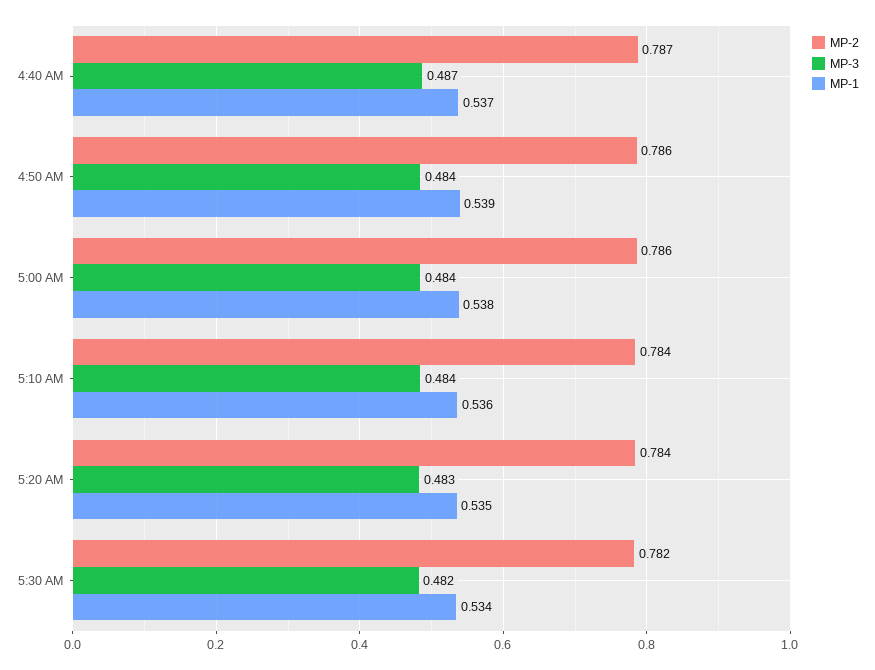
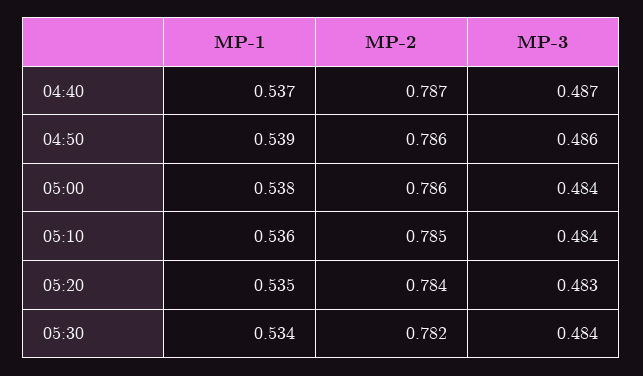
MP-3, 4:50 AM: 0.484 -> 0.486
MP-2, 5:10 AM: 0.784 -> 0.785
MP-3, 5:30 AM: 0.482 -> 0.484

